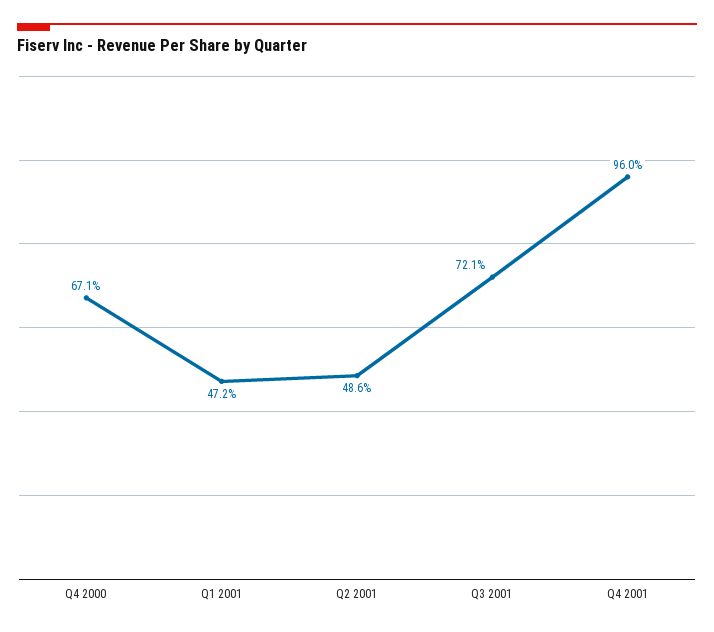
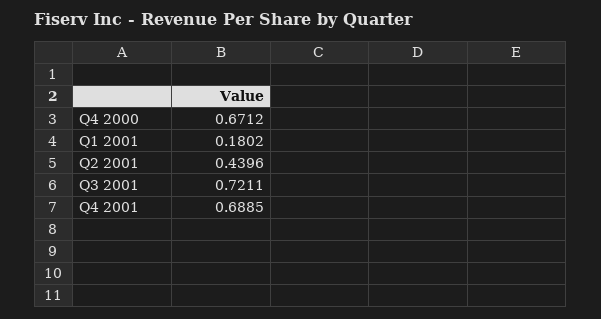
Q1 2001: 0.472 -> 0.1802
Q2 2001: 0.486 -> 0.4396
Q4 2001: 0.96 -> 0.6885

